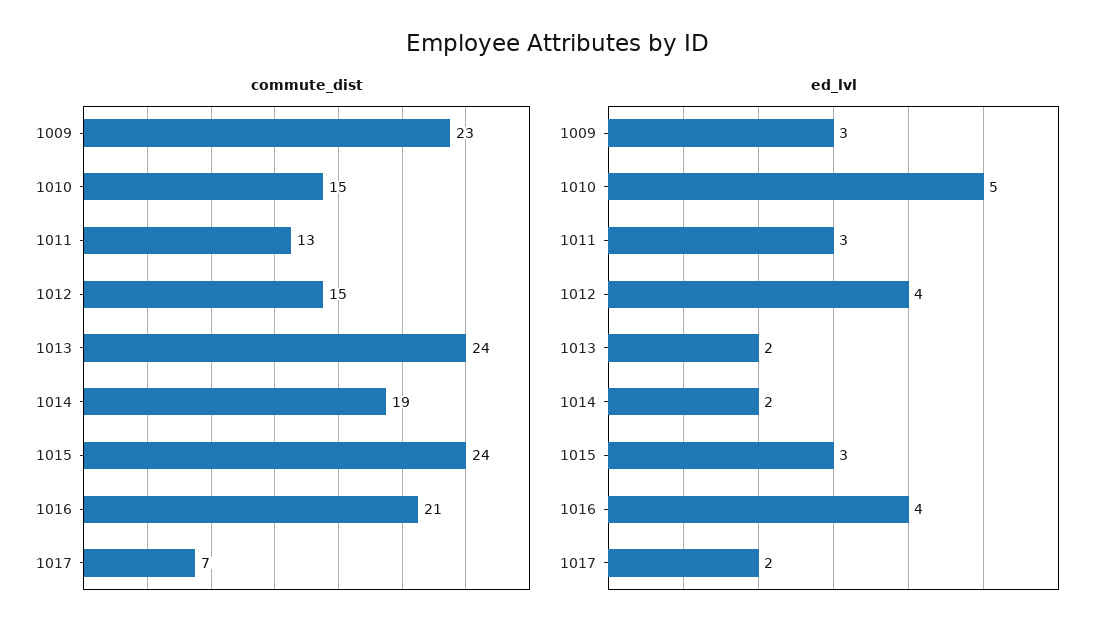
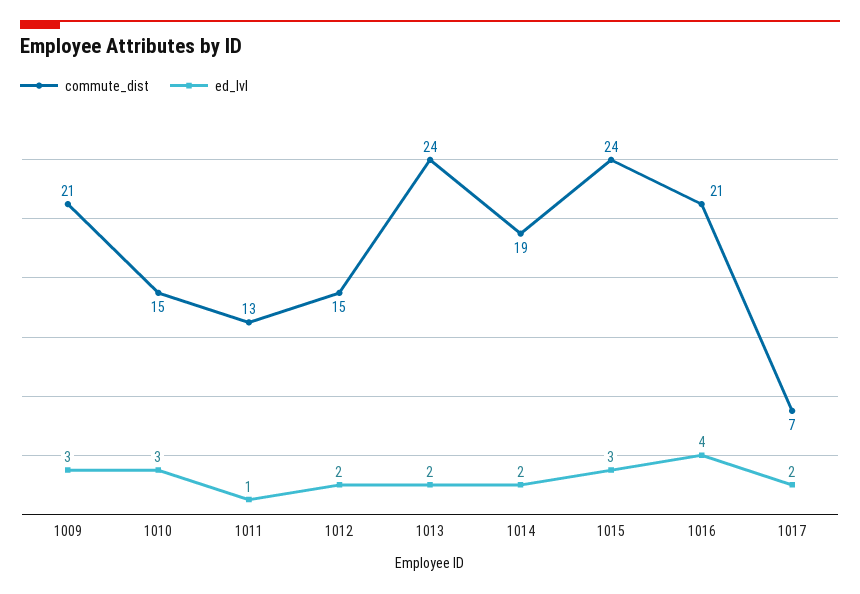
commute_dist, 1009: 23 -> 21
ed_lvl, 1010: 5 -> 3
ed_lvl, 1011: 3 -> 1
ed_lvl, 1012: 4 -> 2

